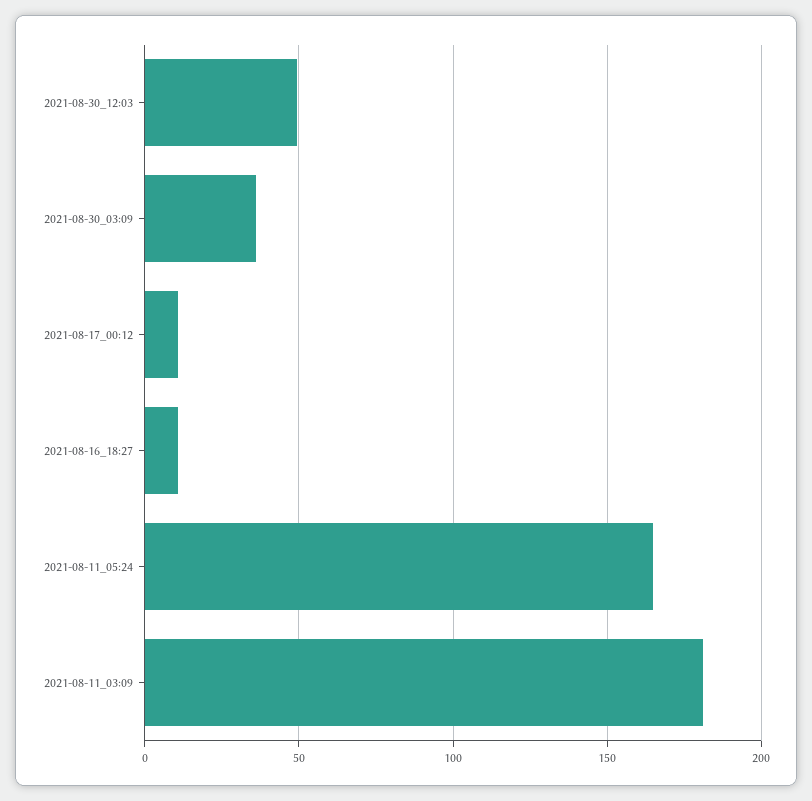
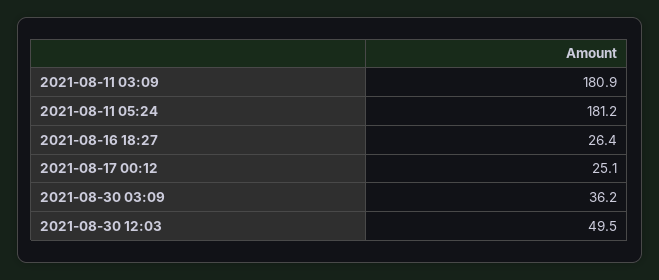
2021-08-17_00:12: 10 -> 25.1
2021-08-16_18:27: 10 -> 26.4
2021-08-11_05:24: 165 -> 181.2

